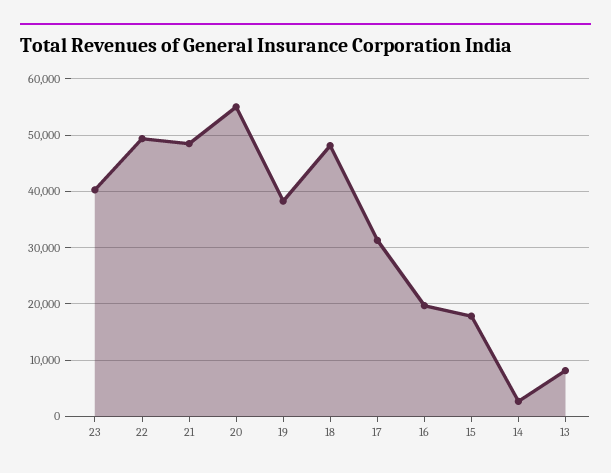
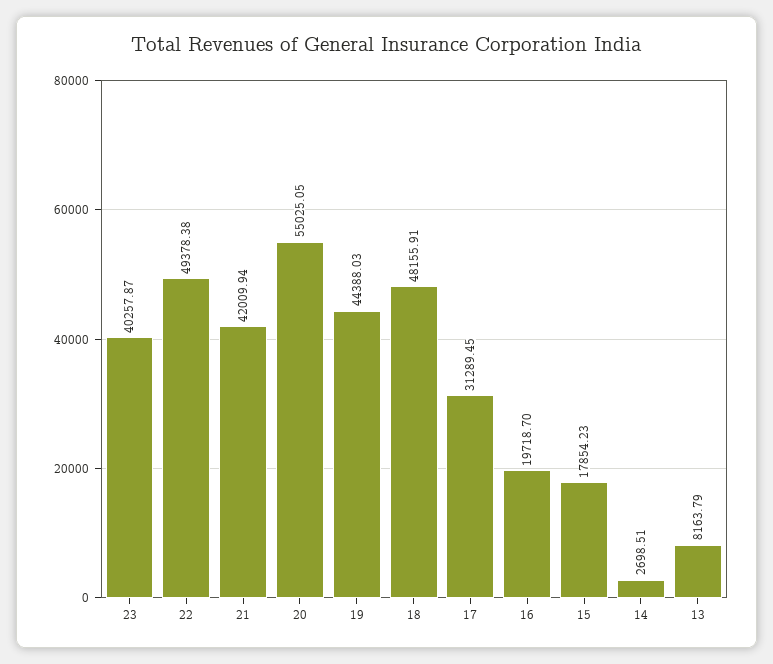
21: 48000 -> 42009.94
19: 38000 -> 44388.03

